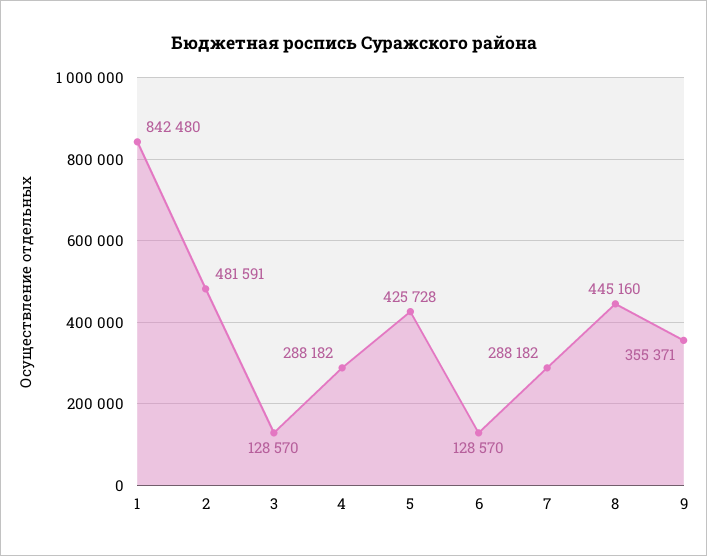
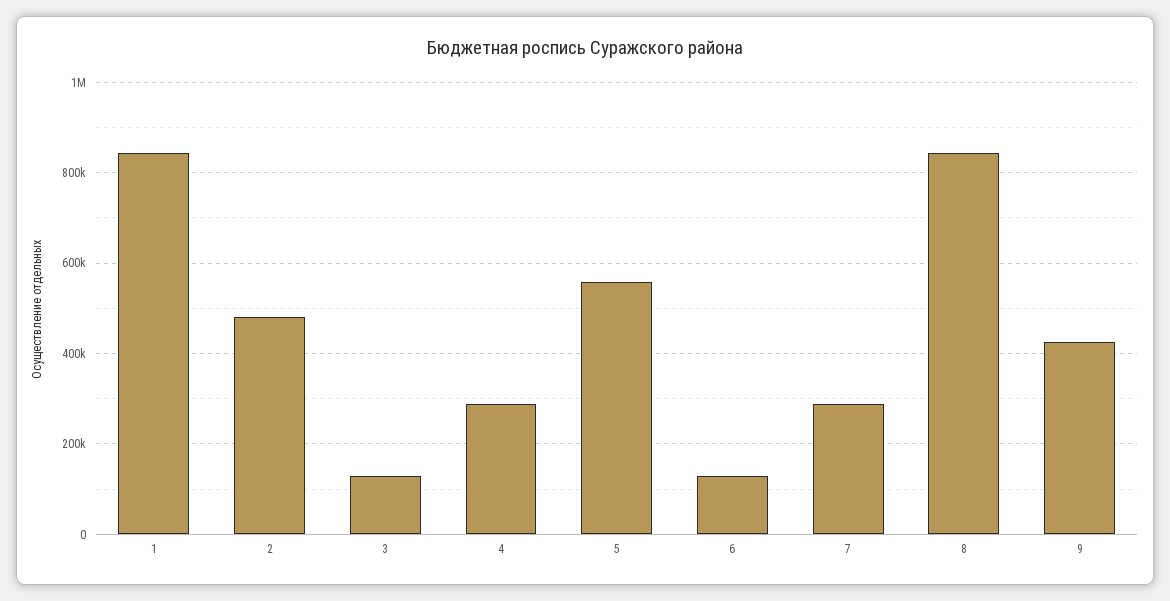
5: 425728 -> 560000
8: 445160 -> 840000
9: 355371 -> 420000

